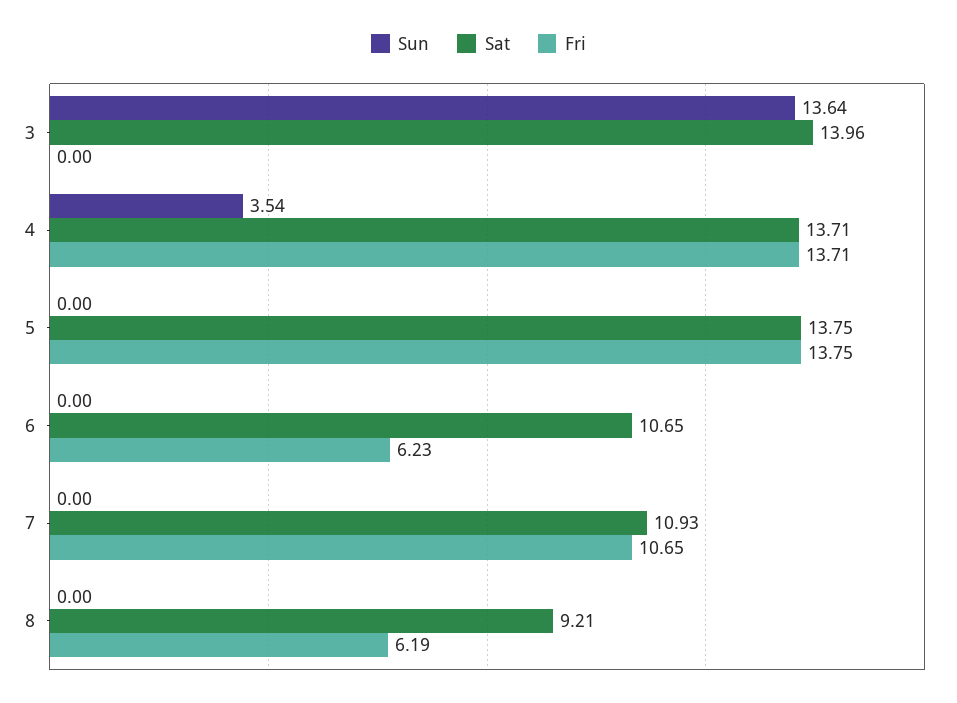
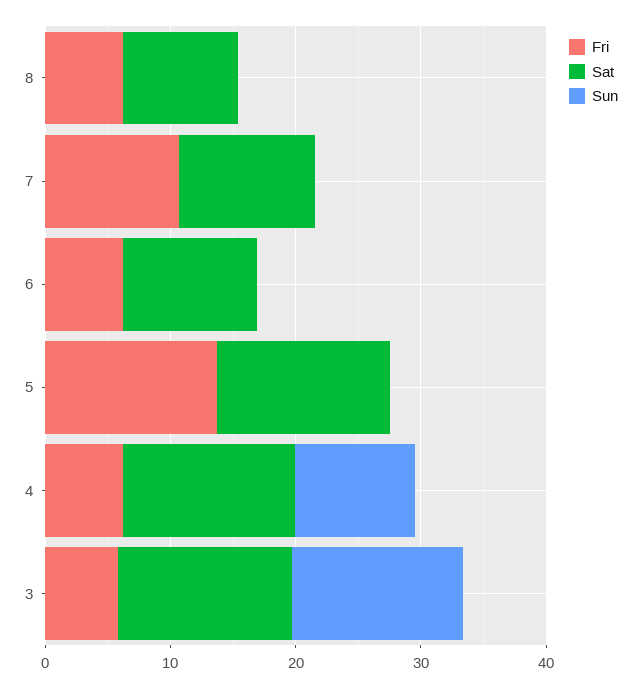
Fri, 3: 0 -> 6
Sun, 4: 3.54 -> 10
Fri, 4: 13.71 -> 6

